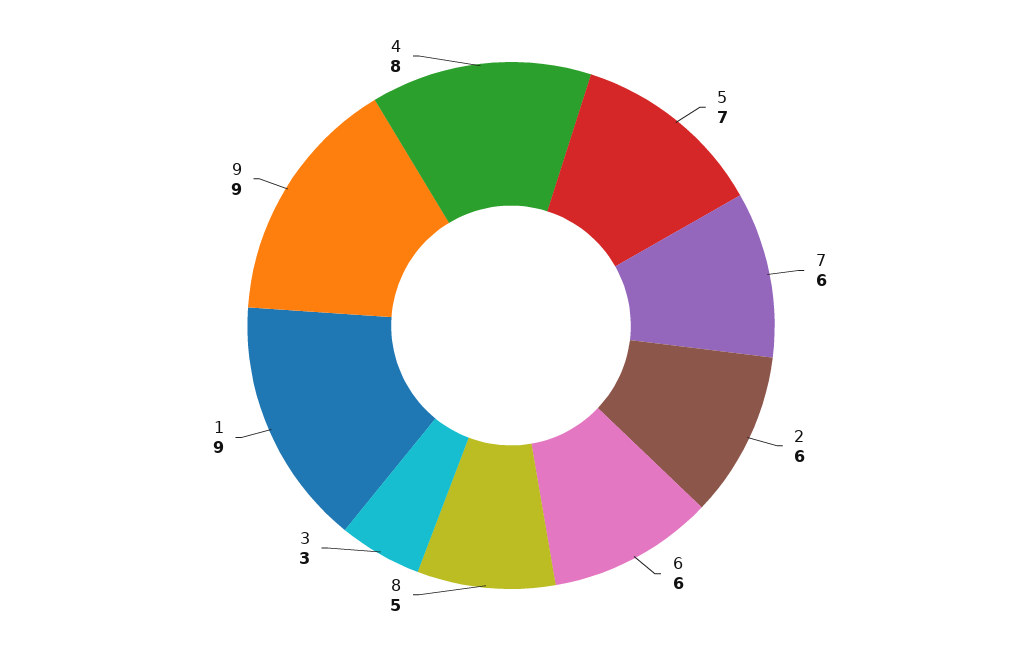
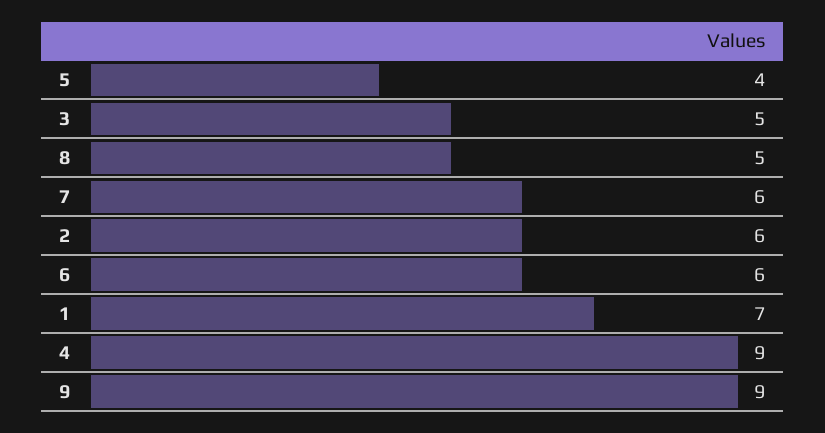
5: 7 -> 4
3: 3 -> 5
1: 9 -> 7
4: 8 -> 9

